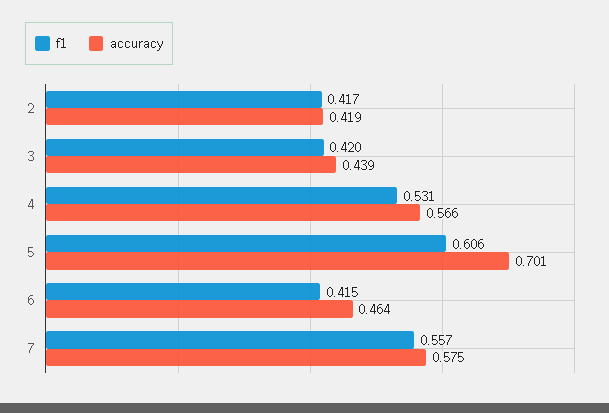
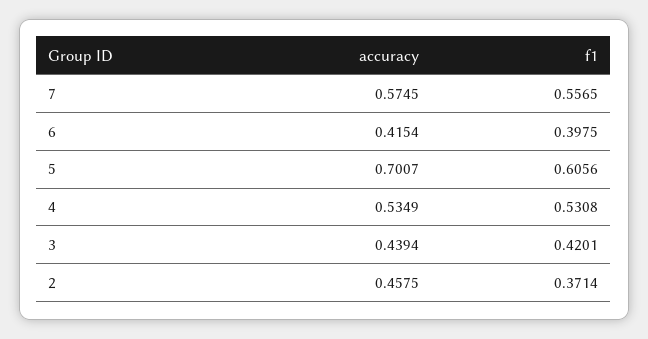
f1, 2: 0.417 -> 0.3714
accuracy, 2: 0.419 -> 0.4575
accuracy, 4: 0.566 -> 0.5349
f1, 6: 0.415 -> 0.3975
accuracy, 6: 0.464 -> 0.4154

